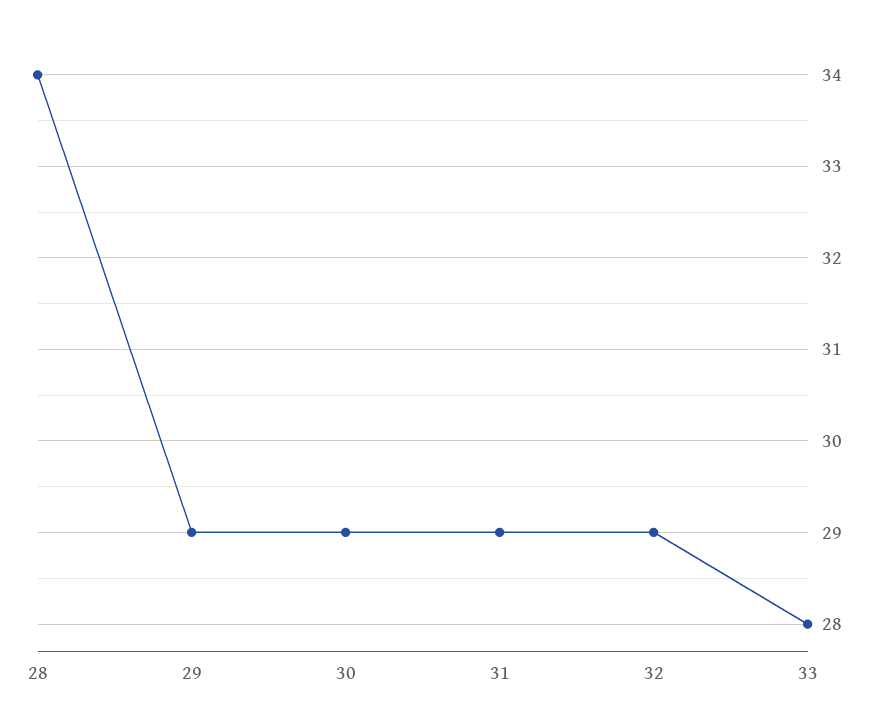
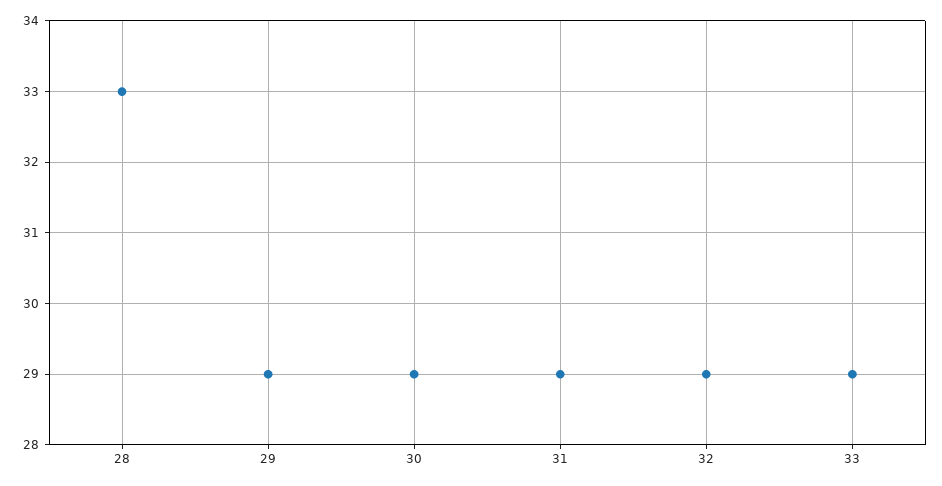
28: 34 -> 33
33: 28 -> 29

